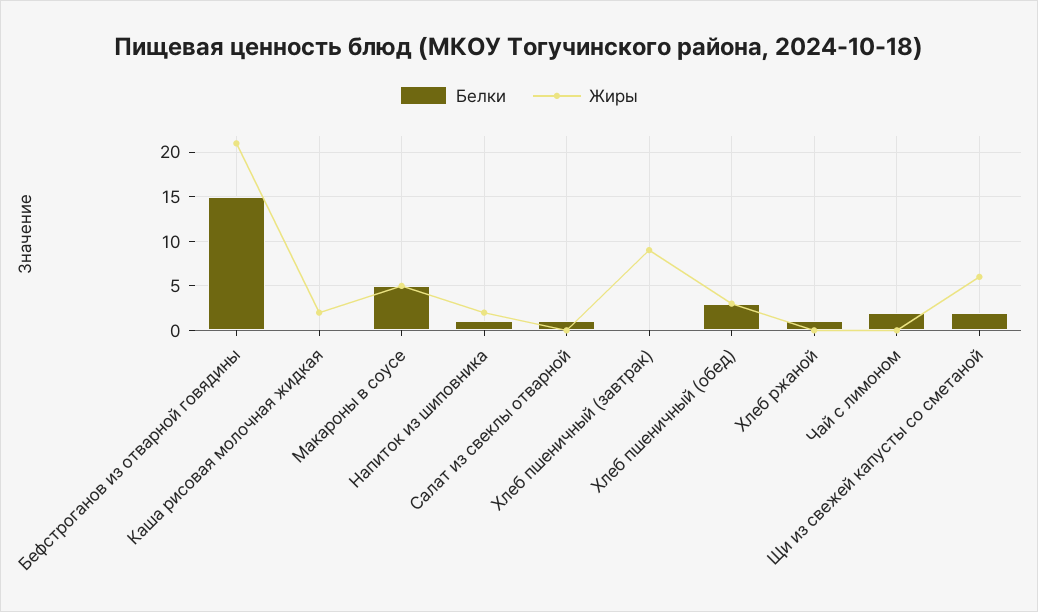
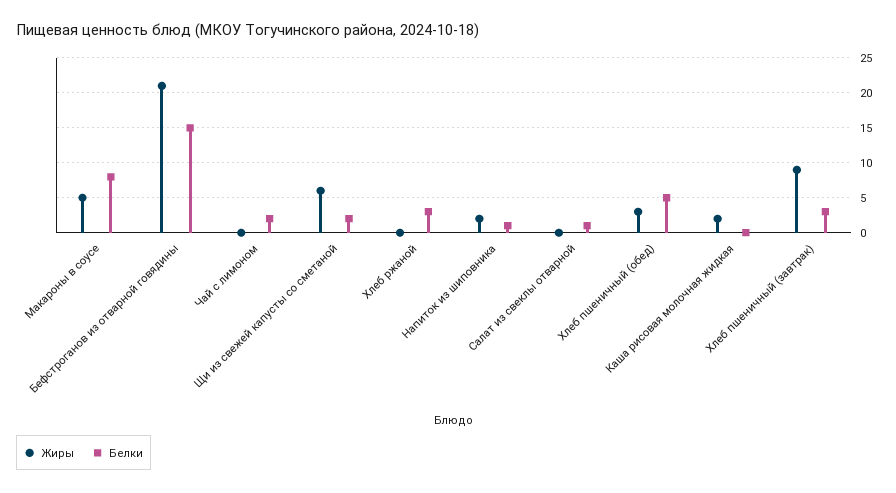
Белки, Макароны в соусе: 5 -> 8
Белки, Хлеб пшеничный (завтрак): 0 -> 3
Белки, Хлеб пшеничный (обед): 3 -> 5
Белки, Хлеб ржаной: 1 -> 3

